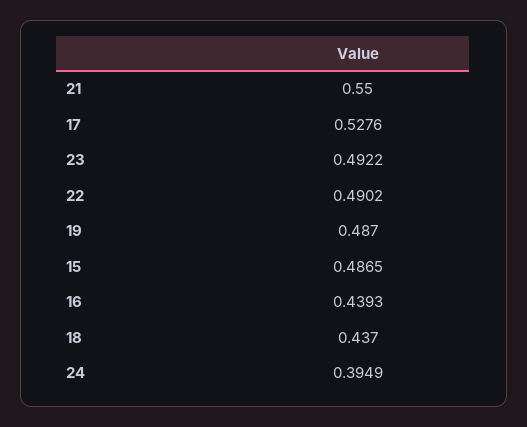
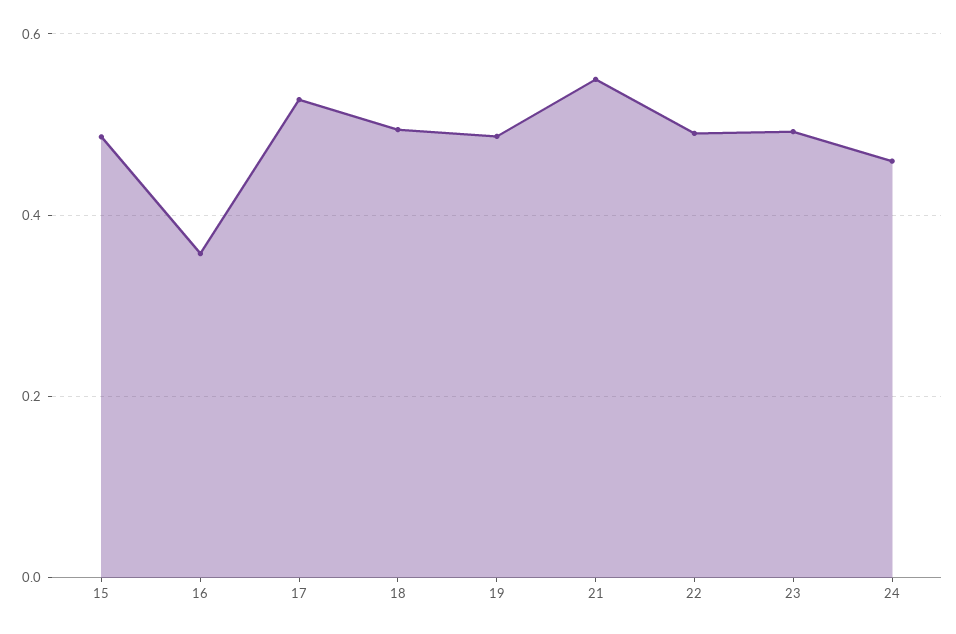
16: 0.4393 -> 0.36
18: 0.437 -> 0.5
24: 0.3949 -> 0.46

